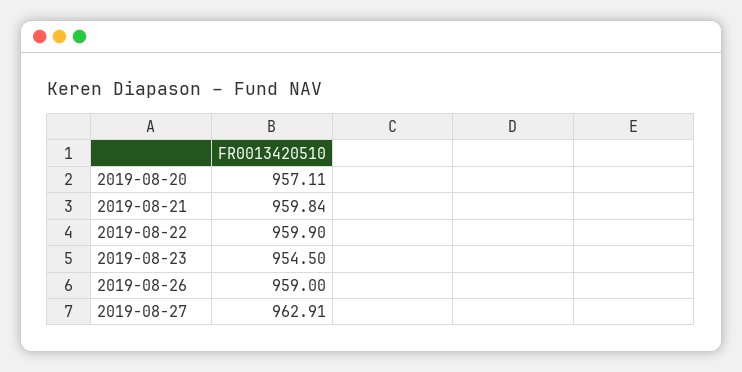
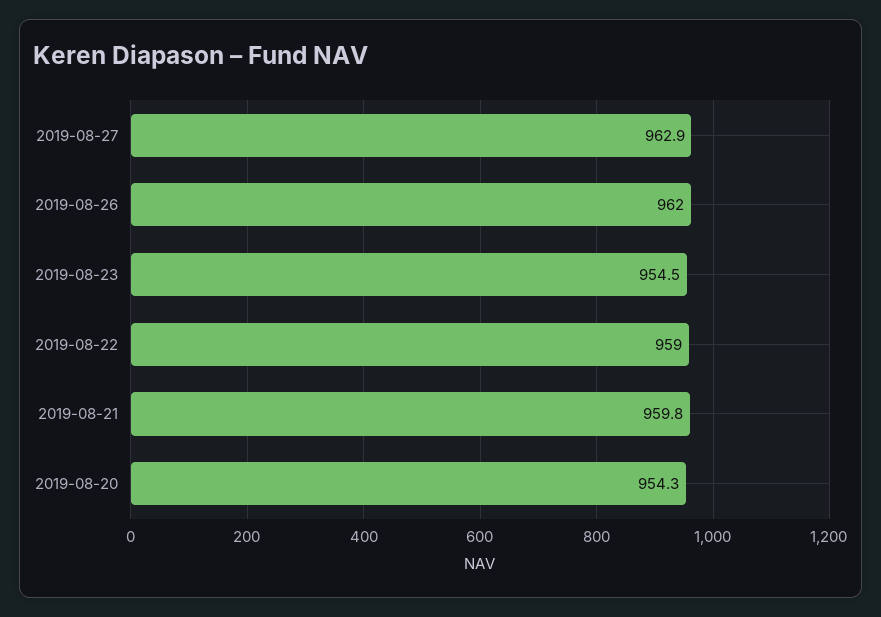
2019-08-20: 957.11 -> 954.3
2019-08-22: 959.9 -> 959
2019-08-26: 959 -> 962

